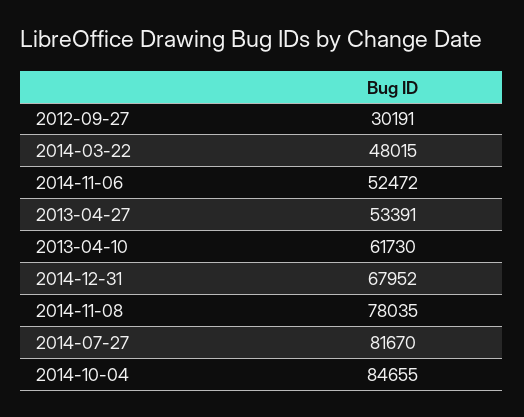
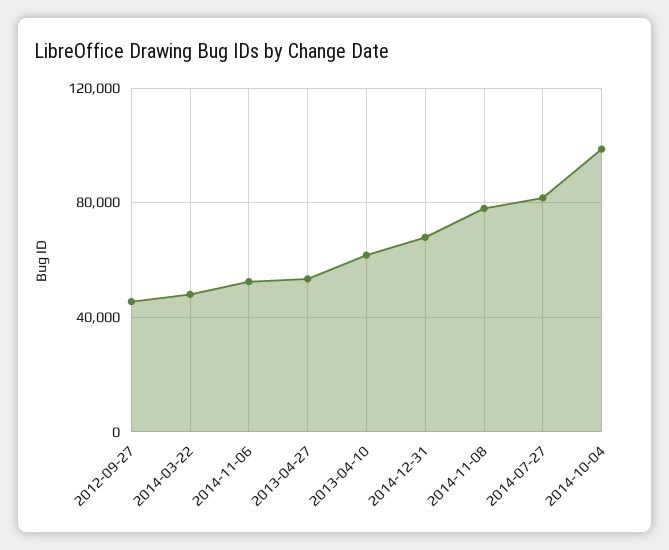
2012-09-27: 30191 -> 45000
2014-10-04: 84655 -> 100000

